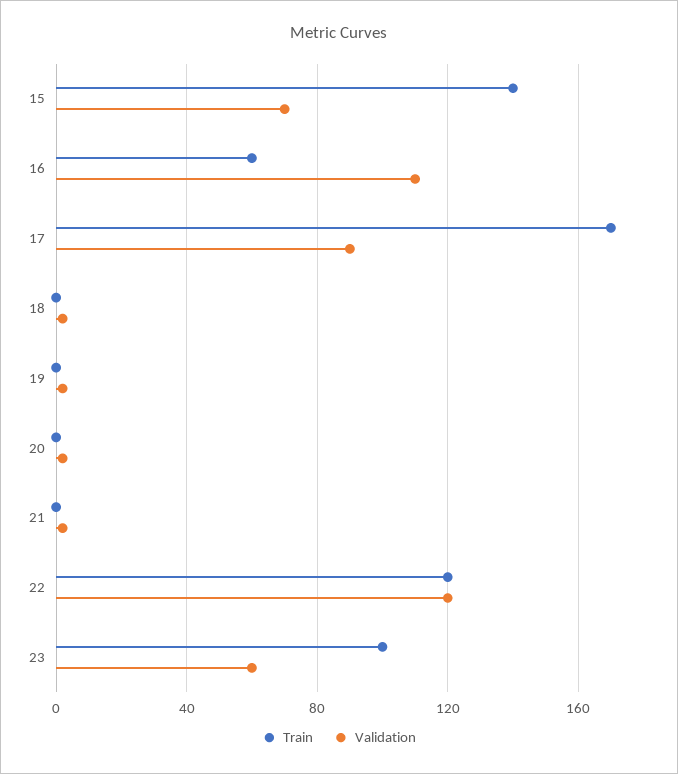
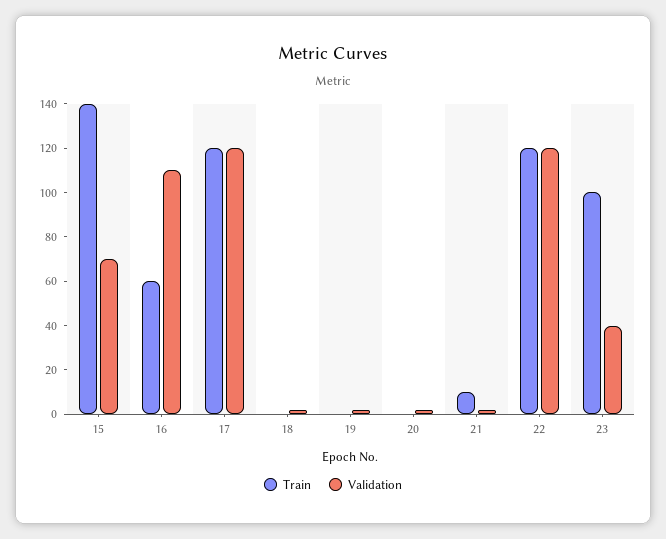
Train, 17: 170 -> 120
Validation, 17: 90 -> 120
Train, 21: 0 -> 10
Validation, 23: 60 -> 40

